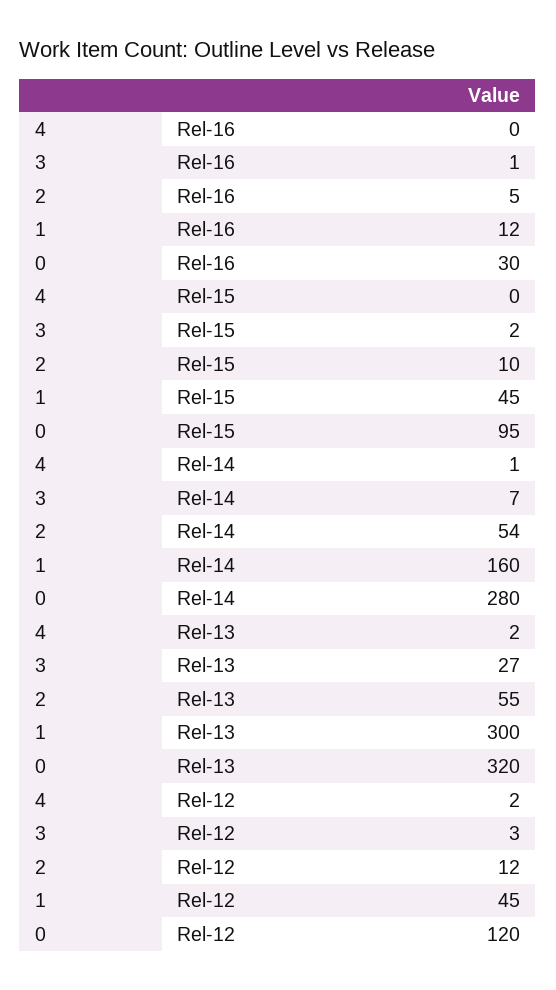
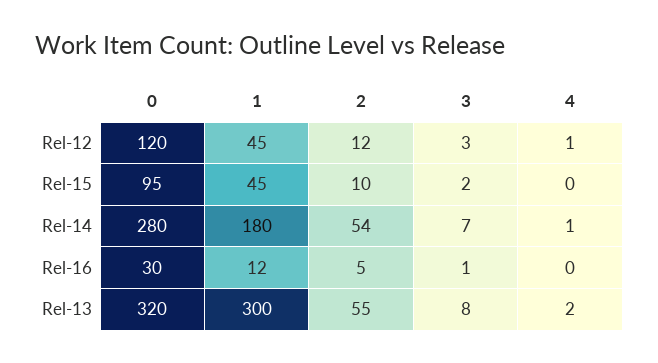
1, Rel-14: 160 -> 180
3, Rel-13: 27 -> 8
4, Rel-12: 2 -> 1

